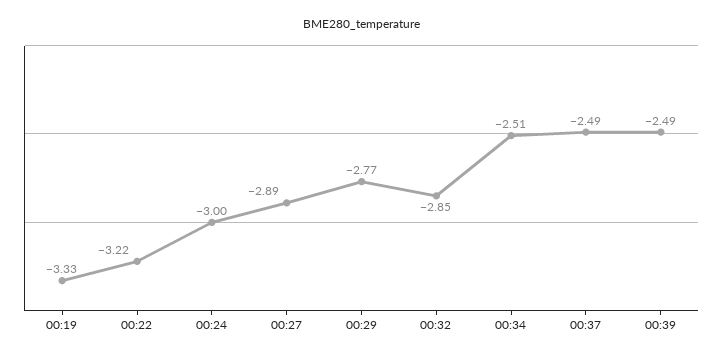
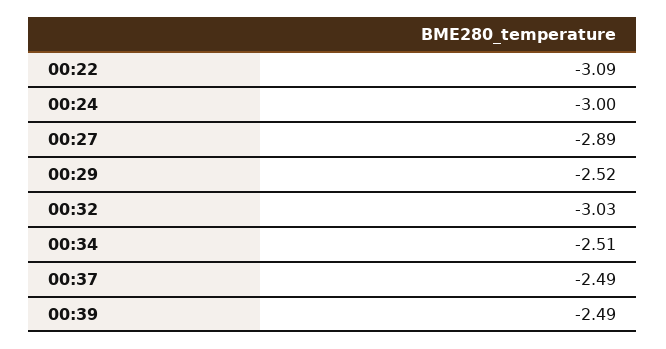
00:19: -3.33 -> none
00:22: -3.22 -> -3.09
00:29: -2.77 -> -2.52
00:32: -2.85 -> -3.03

